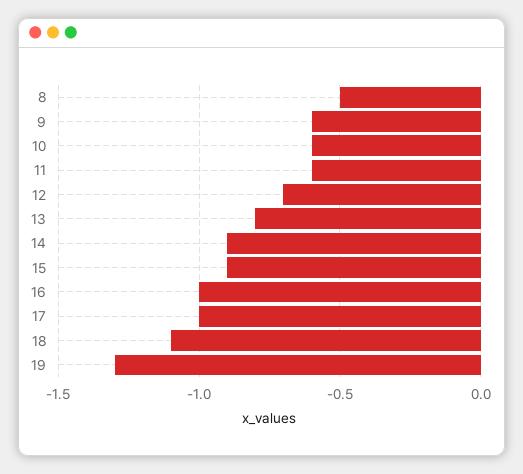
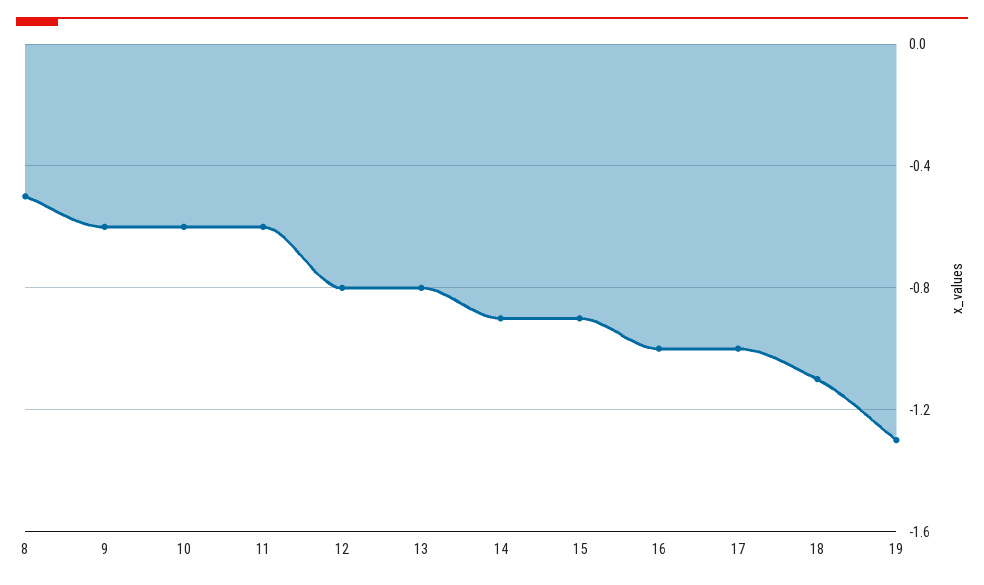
12: -0.7 -> -0.8

